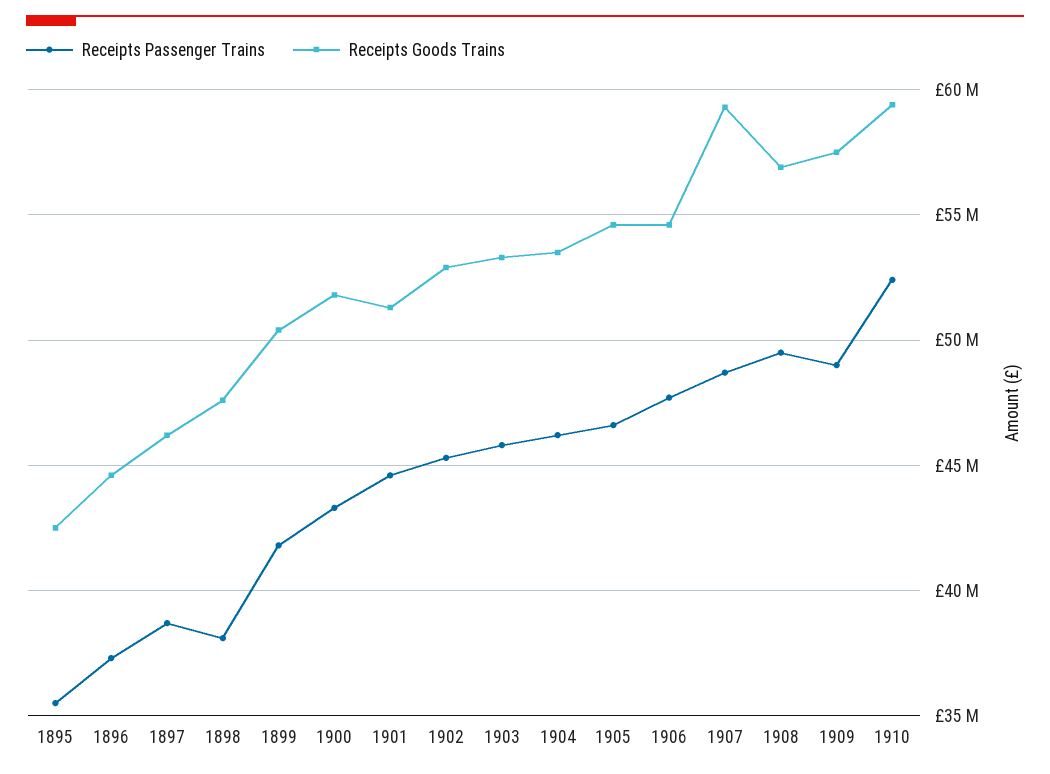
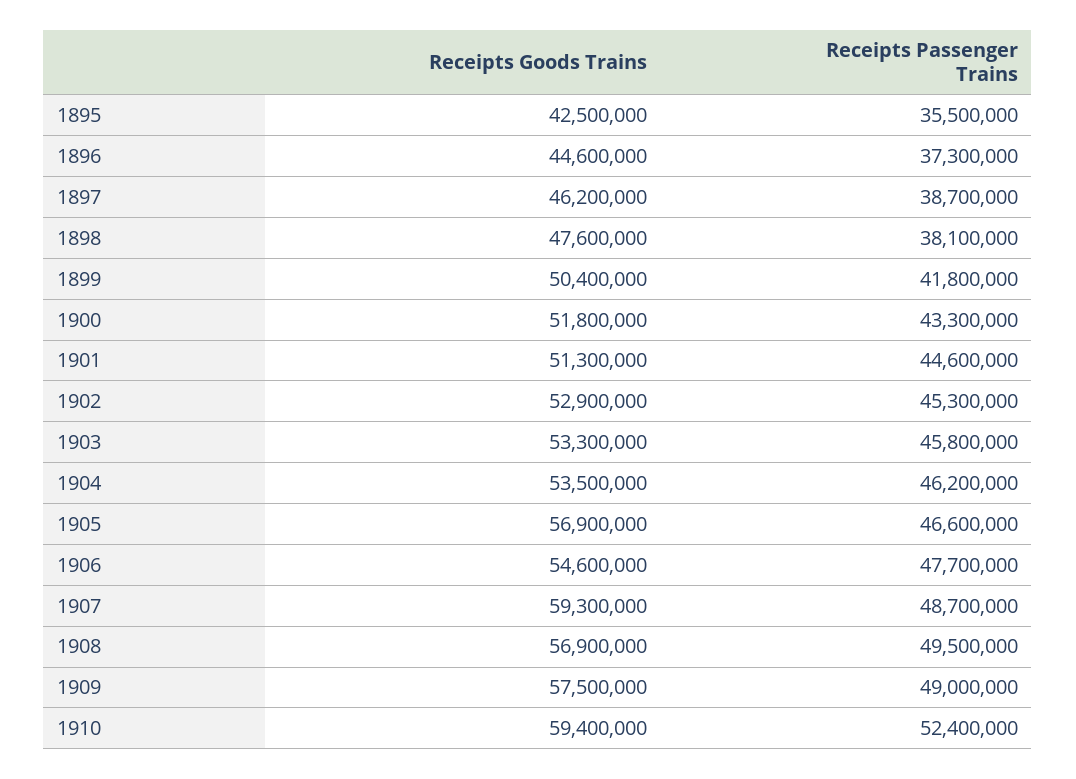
Receipts Goods Trains, 1905: 54500000 -> 56900000

